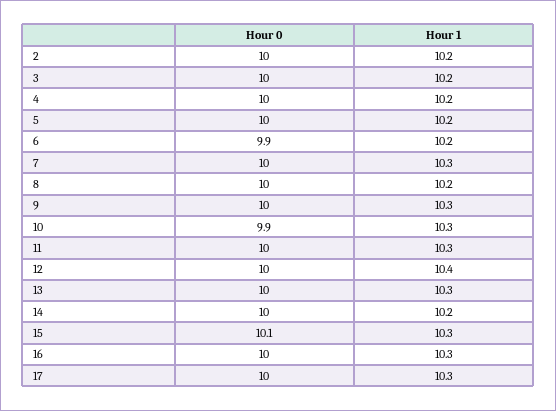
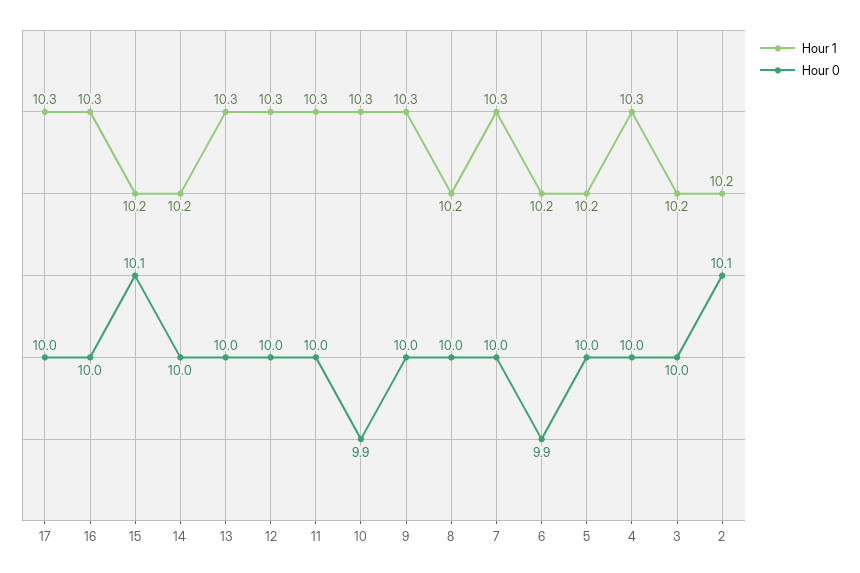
Hour 0, 2: 10 -> 10.1
Hour 1, 4: 10.2 -> 10.3
Hour 1, 12: 10.4 -> 10.3
Hour 1, 15: 10.3 -> 10.2

